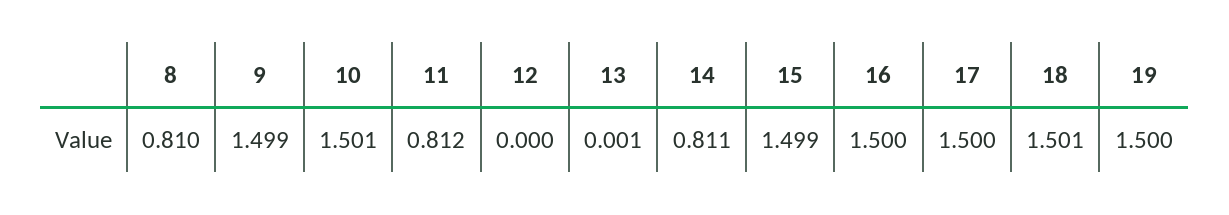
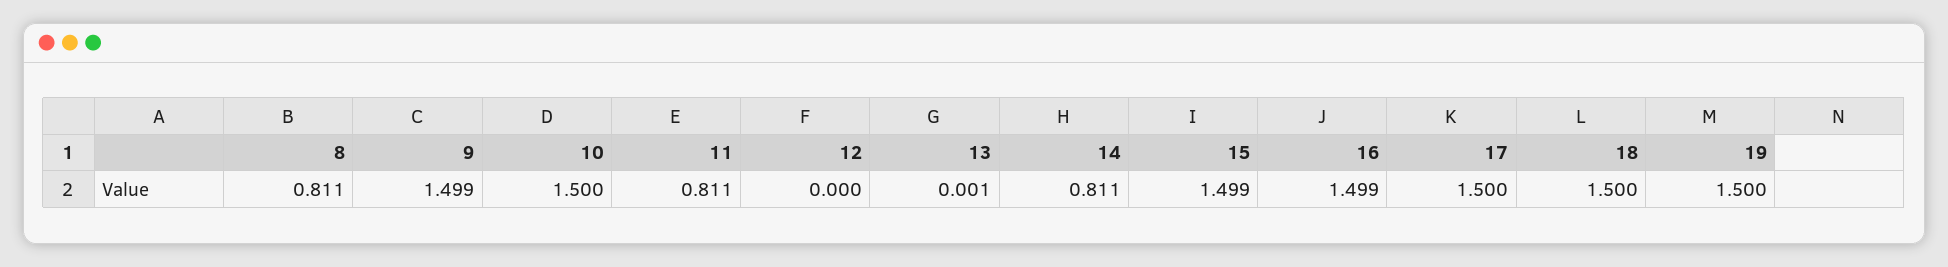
8: 0.81 -> 0.811
10: 1.501 -> 1.5
11: 0.812 -> 0.811
16: 1.5 -> 1.499
18: 1.501 -> 1.5

